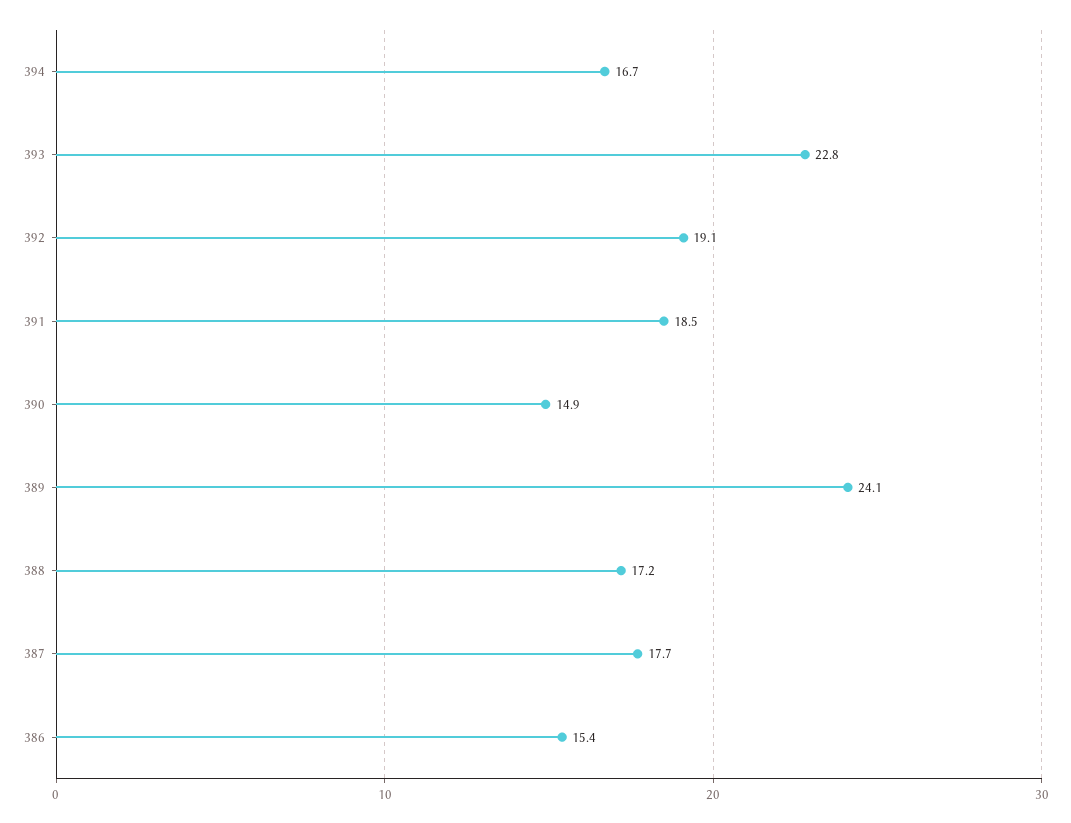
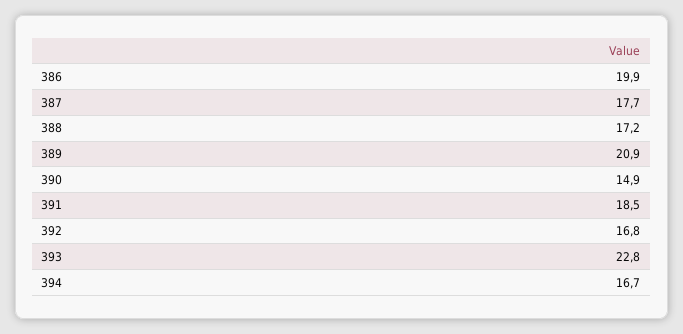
392: 19.1 -> 16.8
389: 24.1 -> 20.9
386: 15.4 -> 19.9

